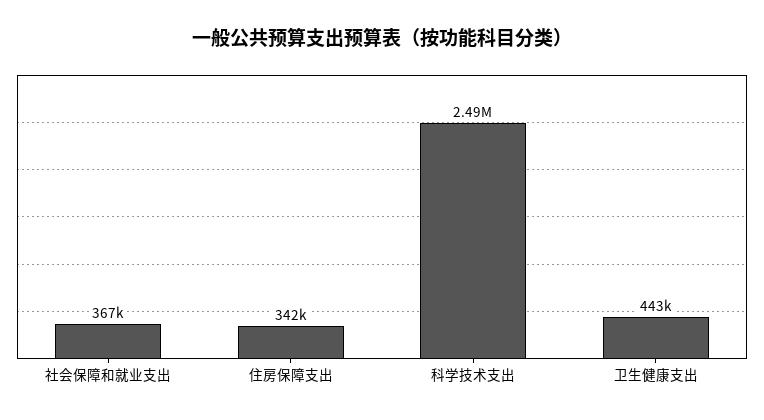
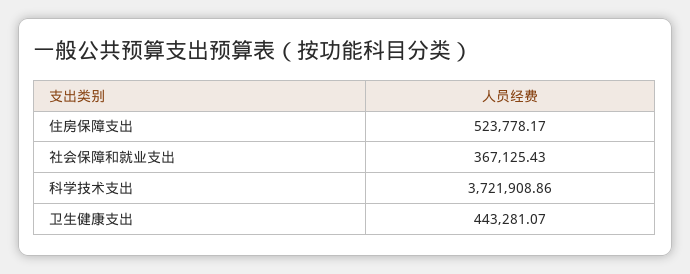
住房保障支出: 342000 -> 523778.17
科学技术支出: 2490000 -> 3721908.86

